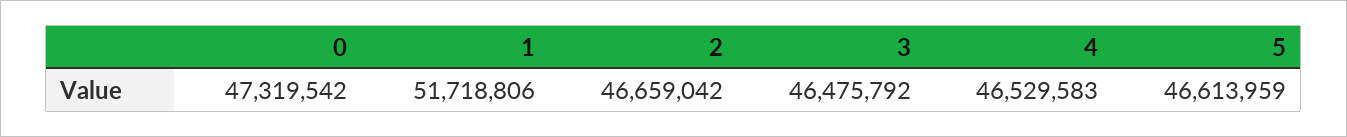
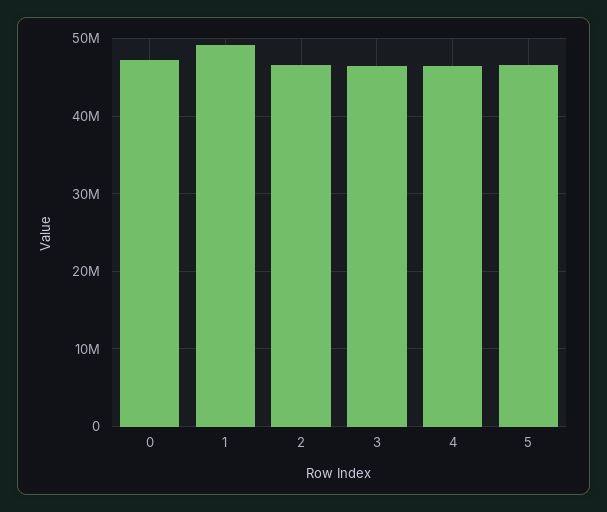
1: 51718806 -> 49000000

